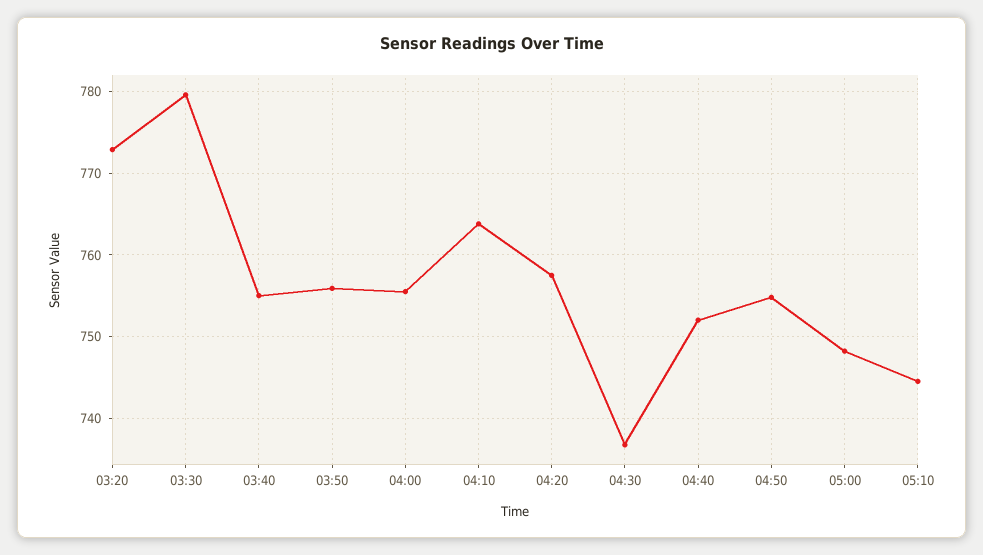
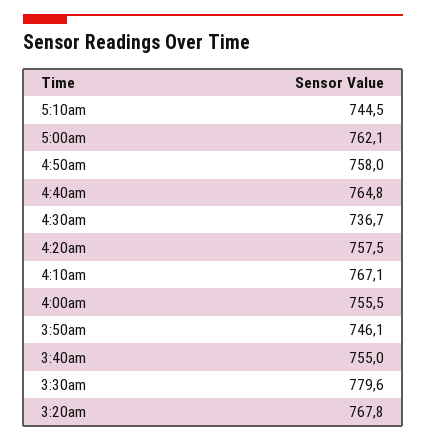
03:20: 773 -> 767.8
03:50: 756 -> 746.1
04:10: 764 -> 767.1
04:40: 752 -> 764.8
04:50: 755 -> 758
05:00: 748 -> 762.1

